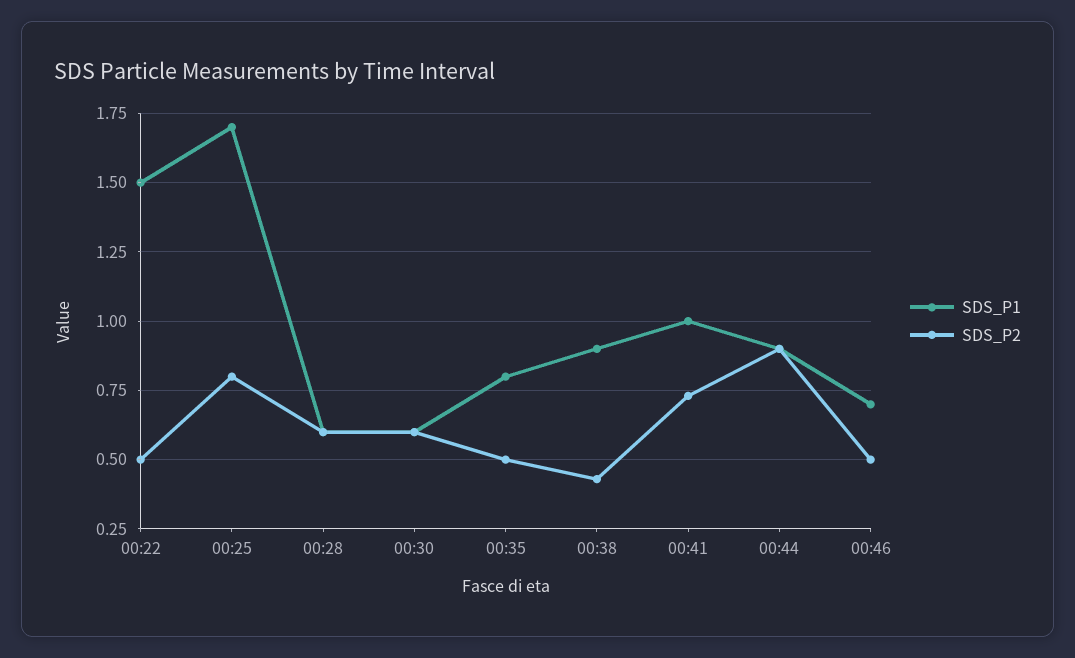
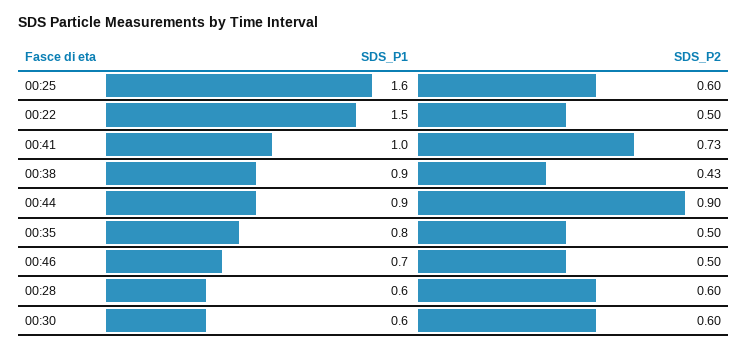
SDS_P1, 00:25: 1.7 -> 1.6
SDS_P2, 00:25: 0.8 -> 0.6

